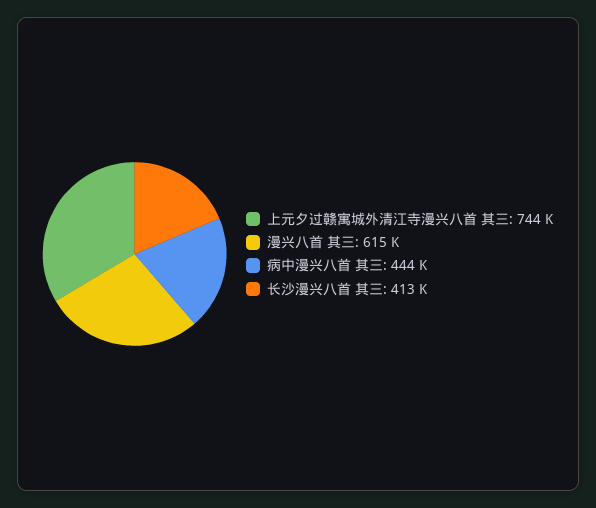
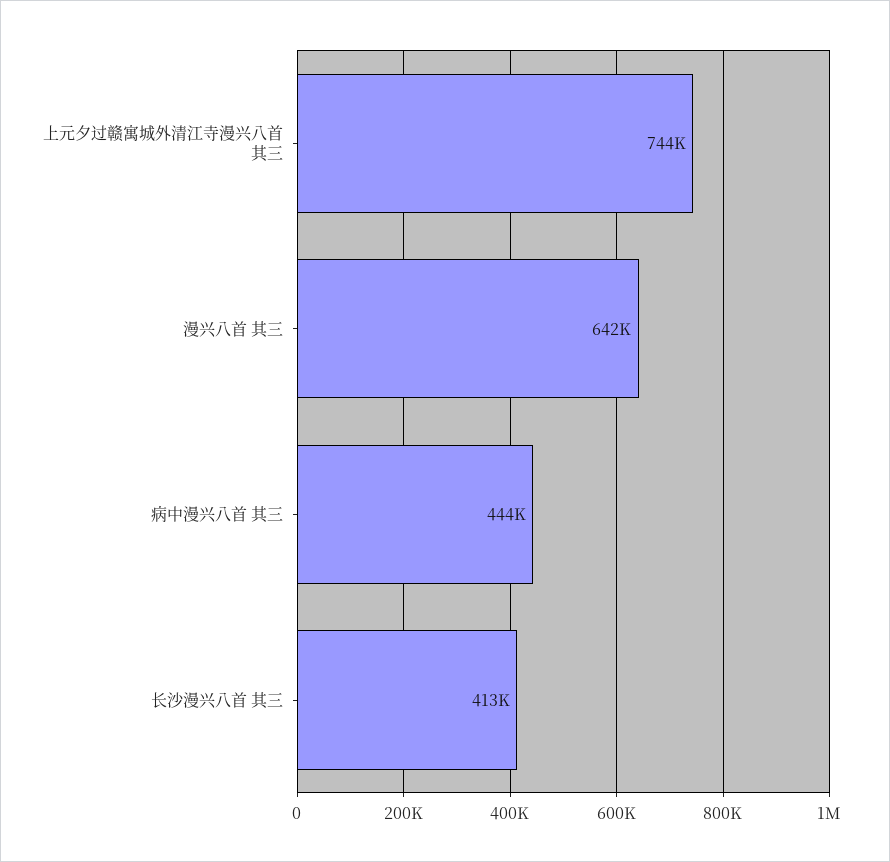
漫兴八首 其三: 615000 -> 642000

